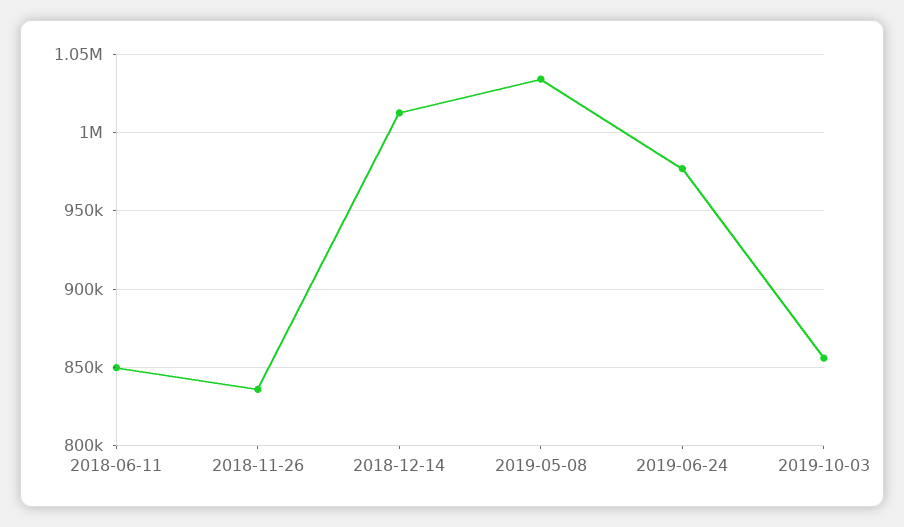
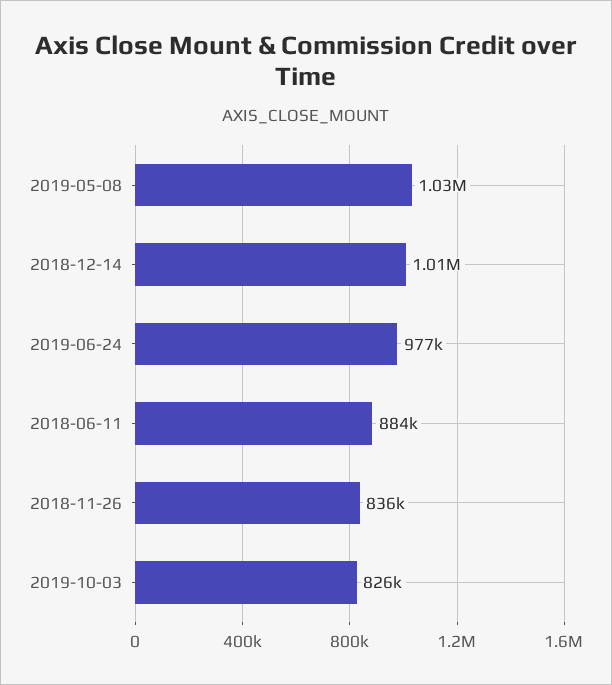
2018-06-11: 850000 -> 884000
2019-10-03: 855000 -> 826000

